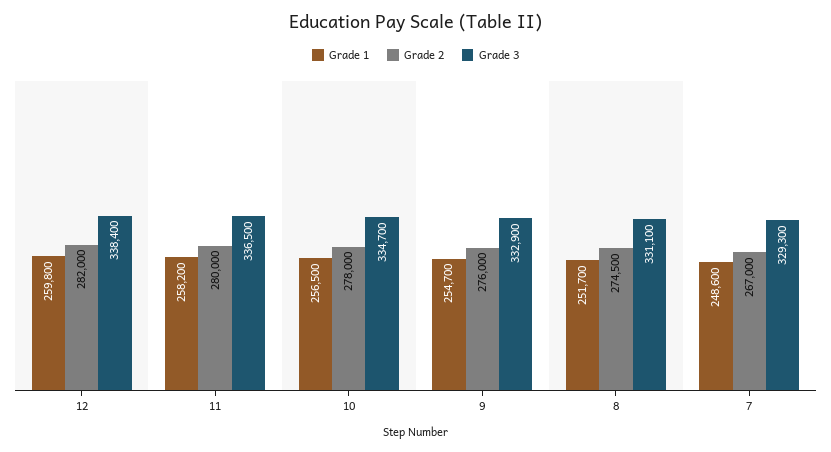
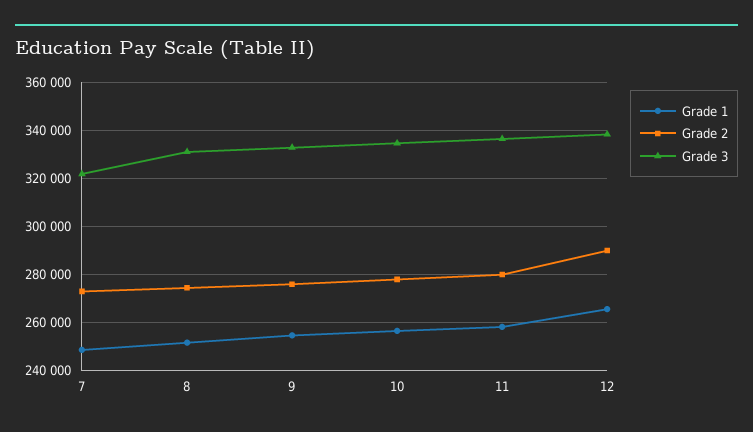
Grade 1, 12: 259800 -> 265000
Grade 2, 12: 282000 -> 290000
Grade 2, 7: 267000 -> 272500
Grade 3, 7: 329300 -> 322500

